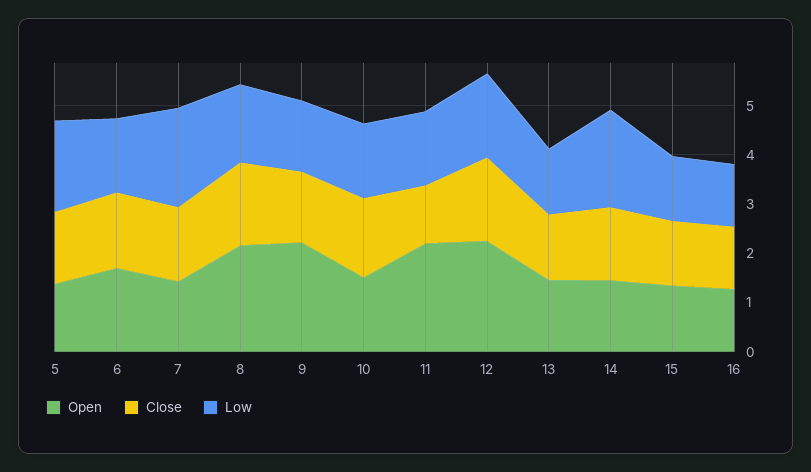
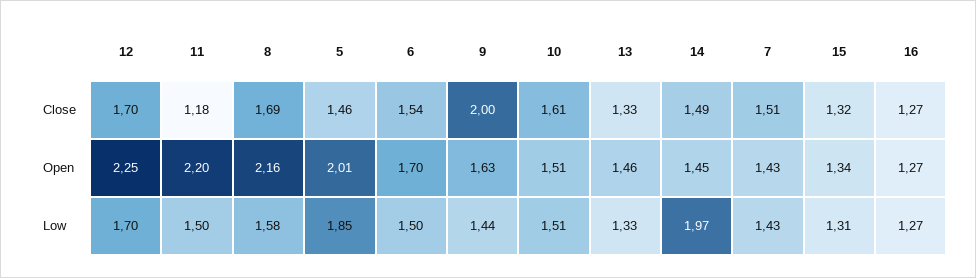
Open, 5: 1.4 -> 2.01
Low, 7: 2 -> 1.43
Open, 9: 2.2 -> 1.63
Close, 9: 1.4 -> 2

